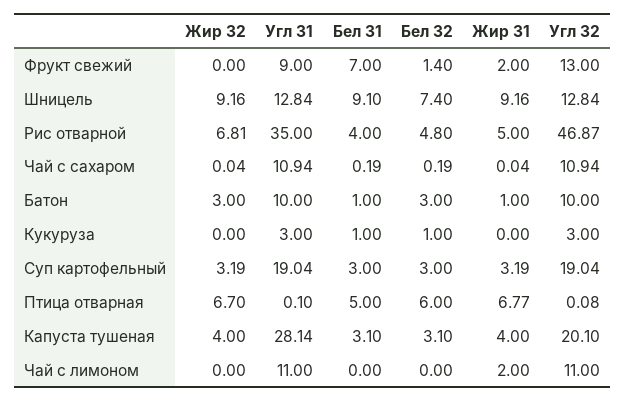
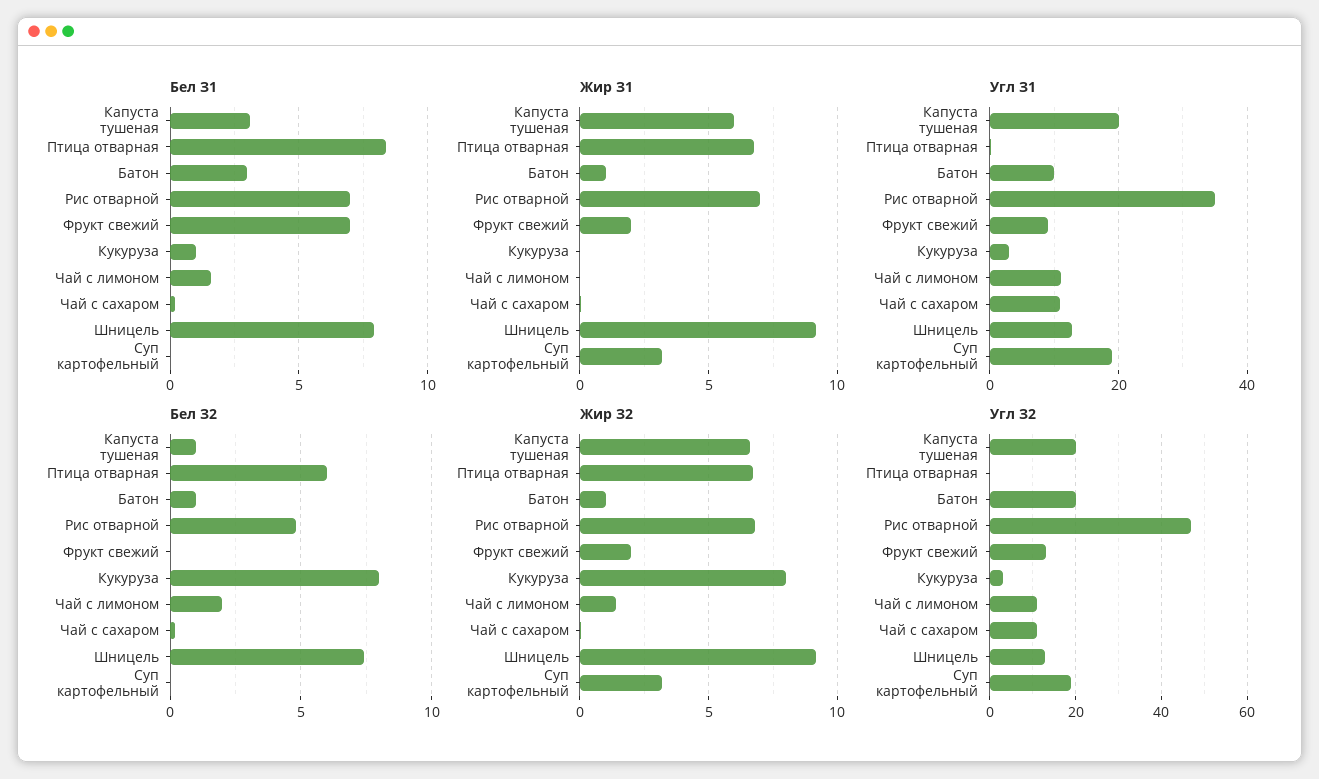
Жир З2, Фрукт свежий: 0 -> 2
Бел З2, Фрукт свежий: 1.4 -> 0
Бел З1, Шницель: 9.1 -> 8
Бел З1, Рис отварной: 4 -> 7
Жир З1, Рис отварной: 5 -> 7
Жир З2, Батон: 3 -> 1
Бел З1, Батон: 1 -> 3
Бел З2, Батон: 3 -> 1
Угл З2, Батон: 10 -> 20
Жир З2, Кукуруза: 0 -> 8
Бел З2, Кукуруза: 1 -> 8
Бел З1, Суп картофельный: 3 -> 0
Бел З2, Суп картофельный: 3 -> 0
Бел З1, Птица отварная: 5 -> 8.5
Жир З2, Капуста тушеная: 4 -> 6.5
Угл З1, Капуста тушеная: 28.14 -> 20
Бел З2, Капуста тушеная: 3.1 -> 1
Жир З1, Капуста тушеная: 4 -> 6
Жир З2, Чай с лимоном: 0 -> 1.5
Бел З1, Чай с лимоном: 0 -> 1.5
Бел З2, Чай с лимоном: 0 -> 2
Жир З1, Чай с лимоном: 2 -> 0

